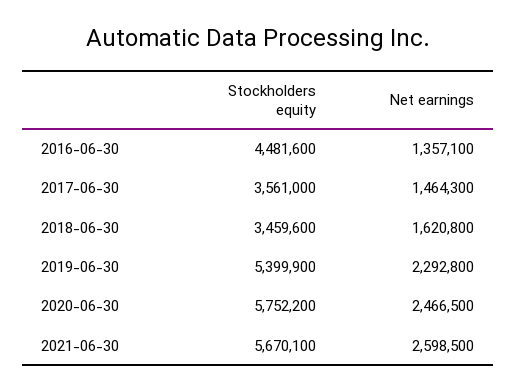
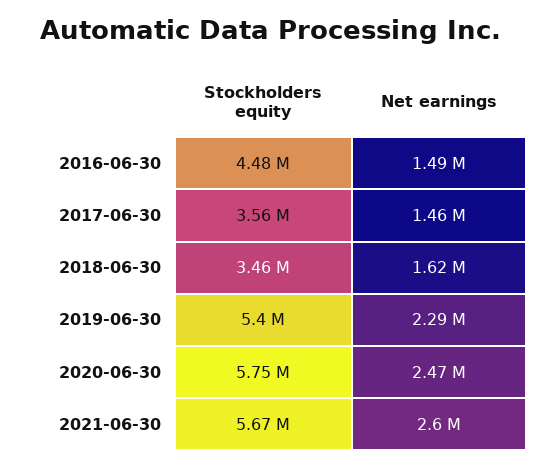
Net earnings, 2016-06-30: 1357100 -> 1490000

